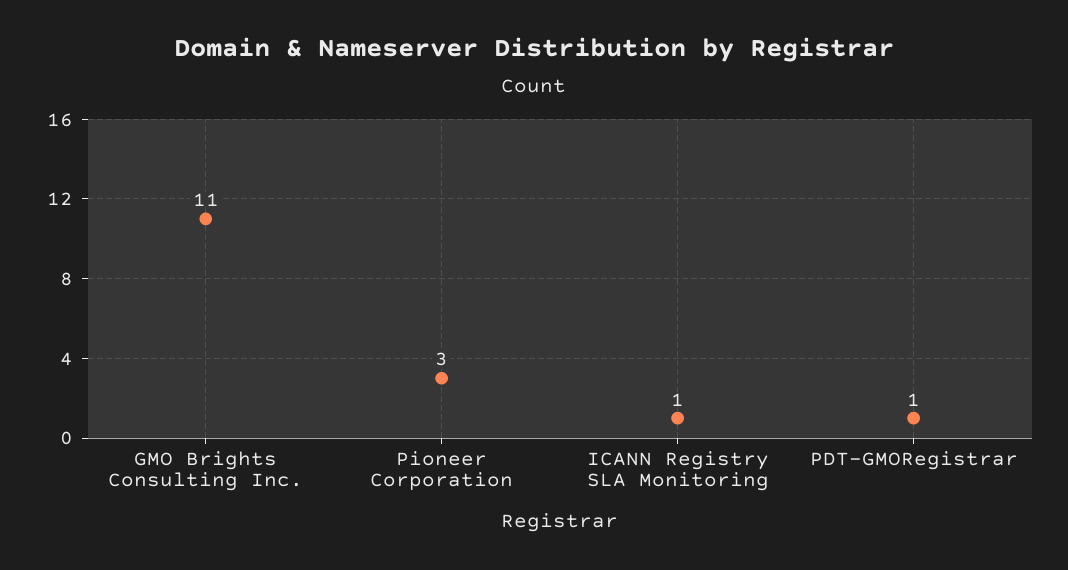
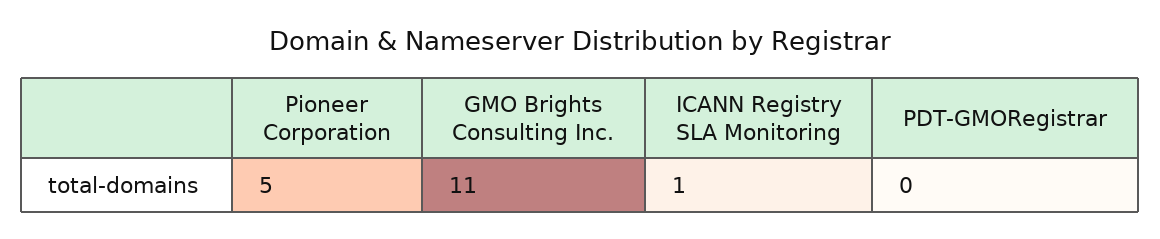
Pioneer Corporation: 3 -> 5
PDT-GMORegistrar: 1 -> 0

